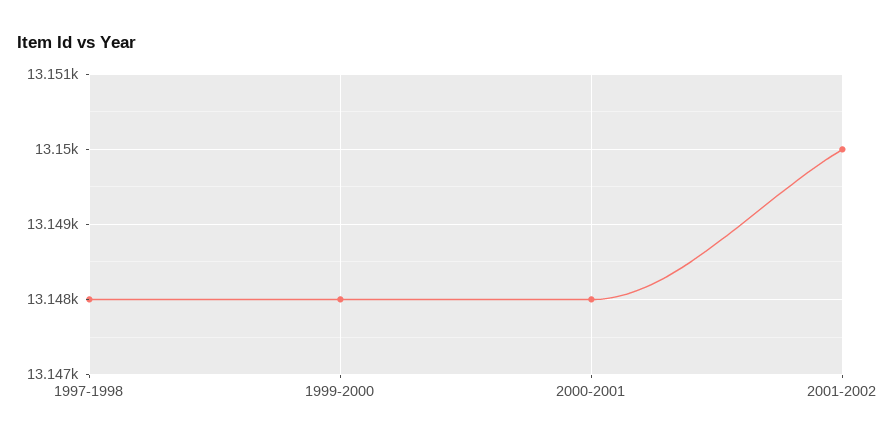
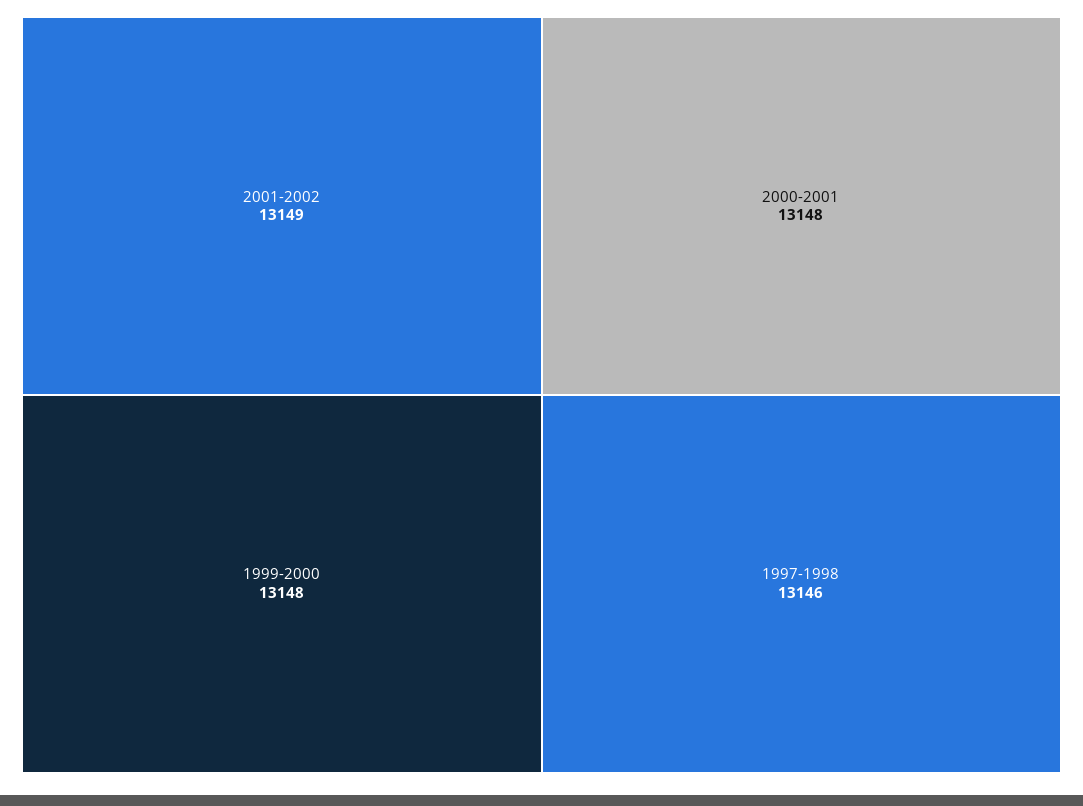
1997-1998: 13148 -> 13146
2001-2002: 13150 -> 13149

